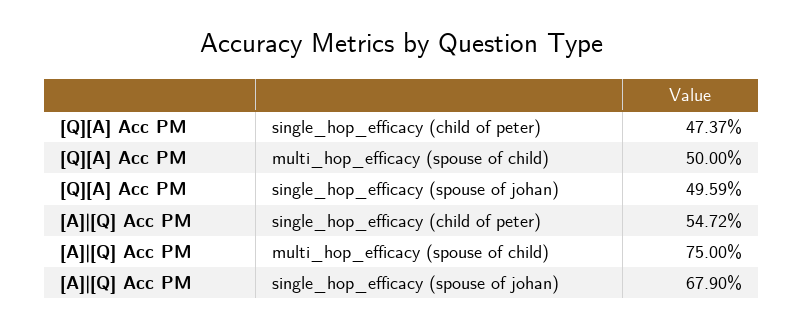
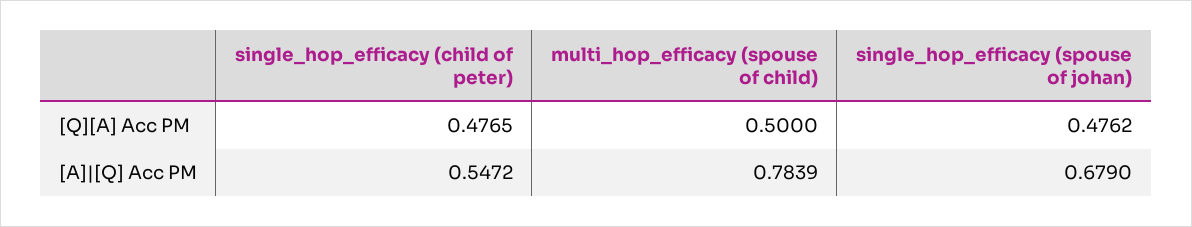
[Q][A] Acc PM, single_hop_efficacy (child of peter): 0.4737 -> 0.4765
[Q][A] Acc PM, single_hop_efficacy (spouse of johan): 0.4959 -> 0.4762
[A]|[Q] Acc PM, multi_hop_efficacy (spouse of child): 0.75 -> 0.7839

